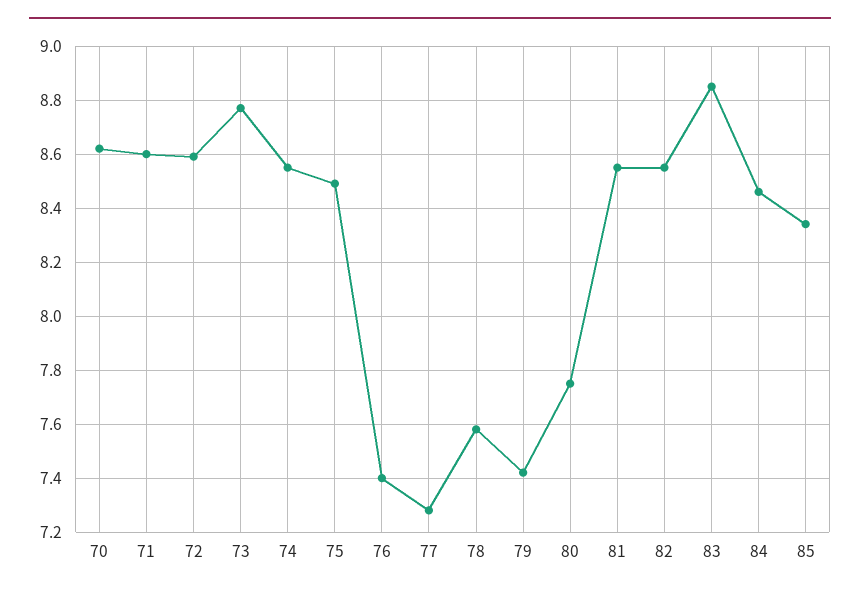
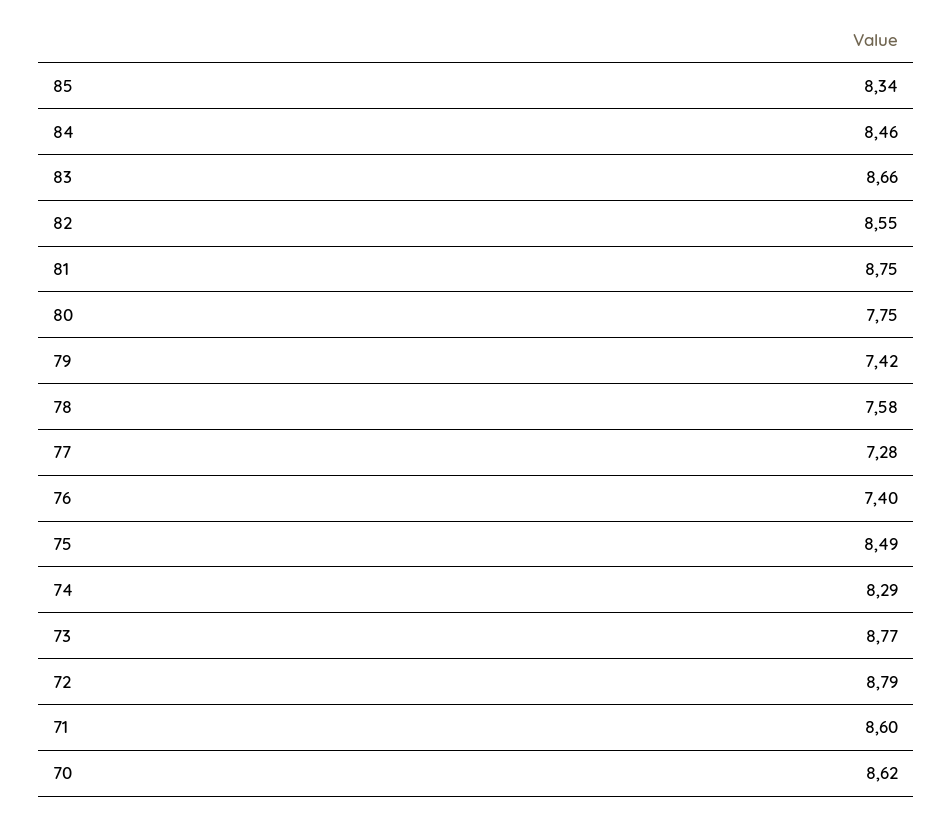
72: 8.6 -> 8.79
74: 8.55 -> 8.29
81: 8.55 -> 8.75
83: 8.85 -> 8.66

